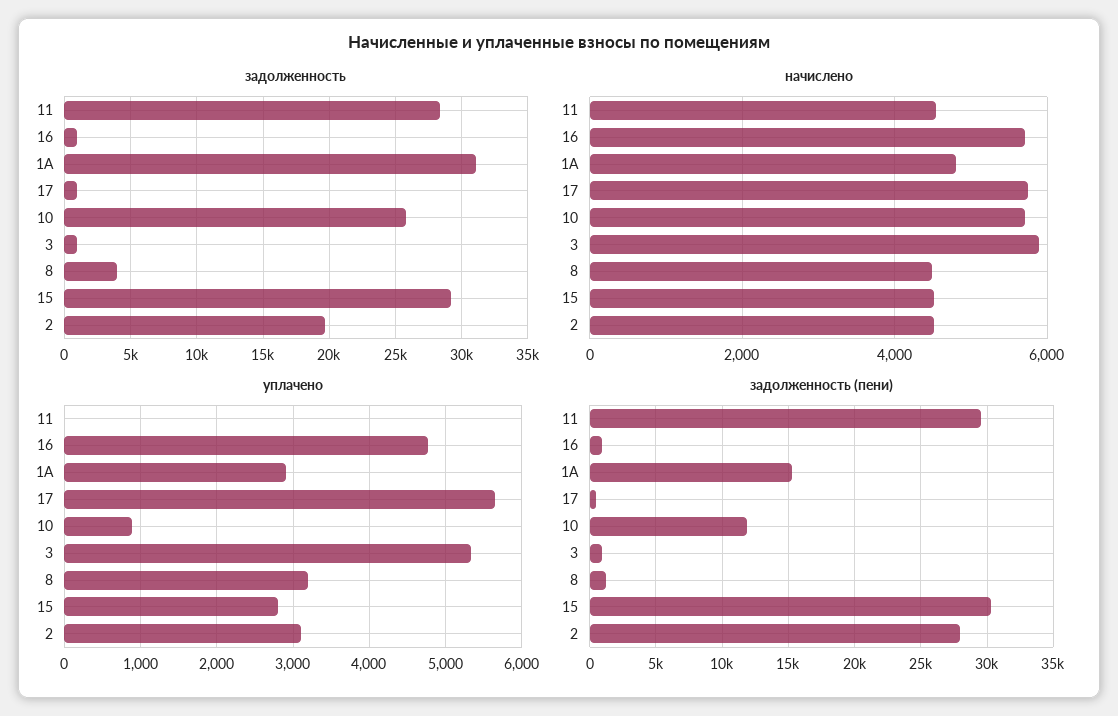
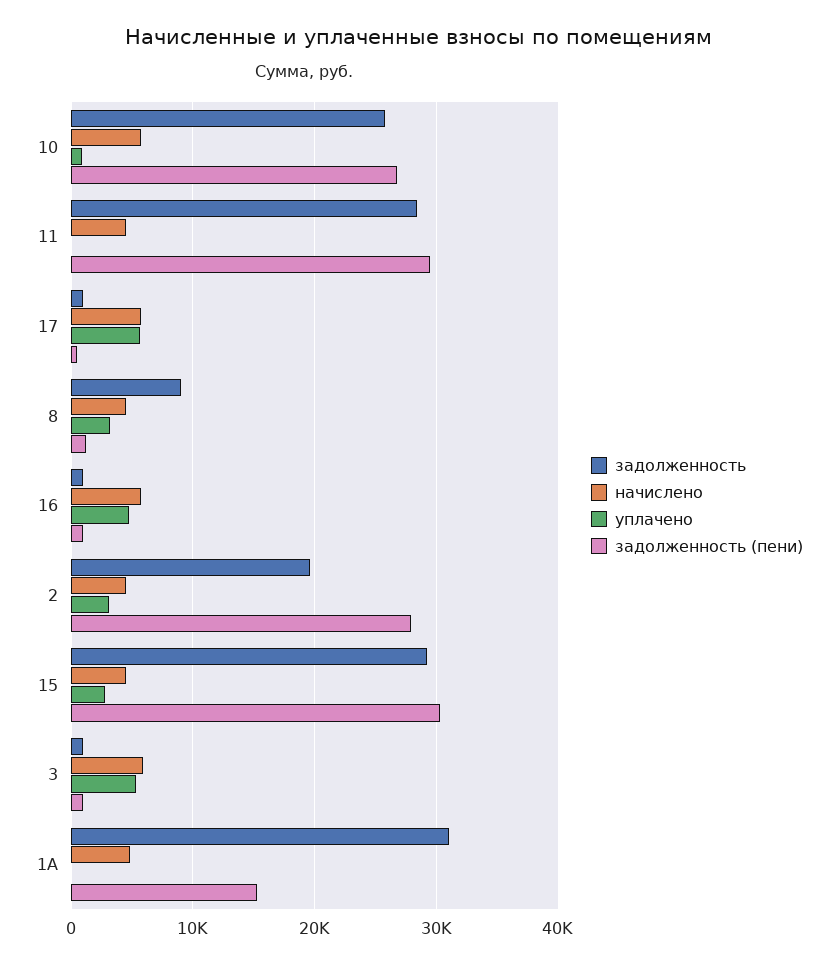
задолженность, 8: 4000 -> 9000
уплачено, 1А: 2900 -> 0
задолженность (пени), 10: 12000 -> 27000

